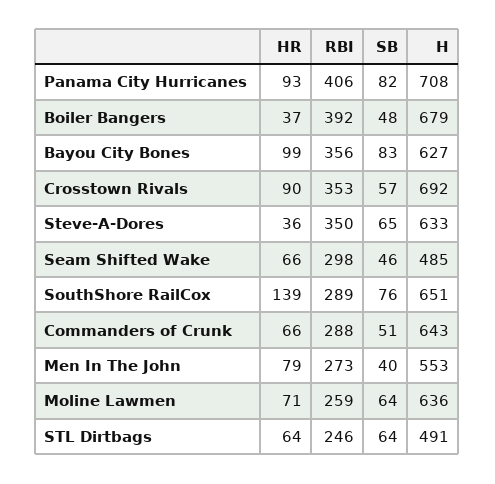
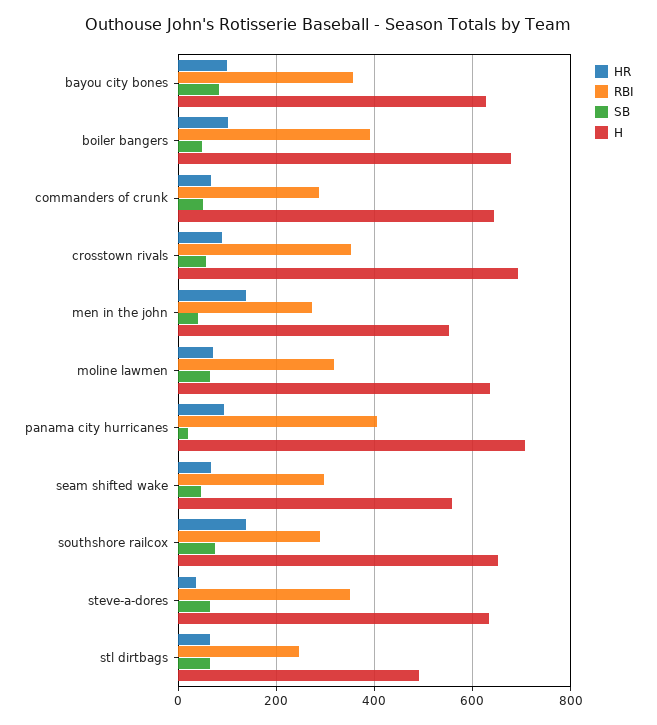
SB, Panama City Hurricanes: 82 -> 20
HR, Boiler Bangers: 37 -> 100
H, Seam Shifted Wake: 485 -> 560
HR, Men In The John: 79 -> 140
RBI, Moline Lawmen: 259 -> 320

